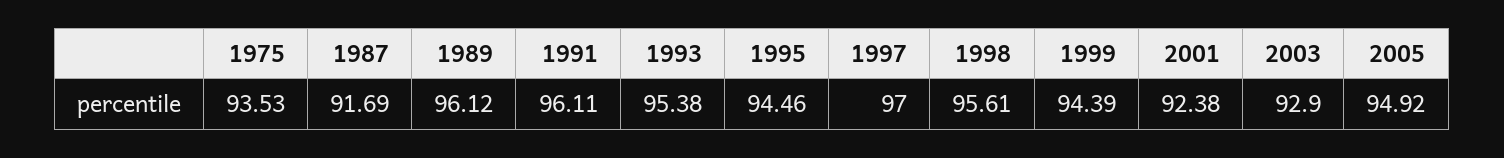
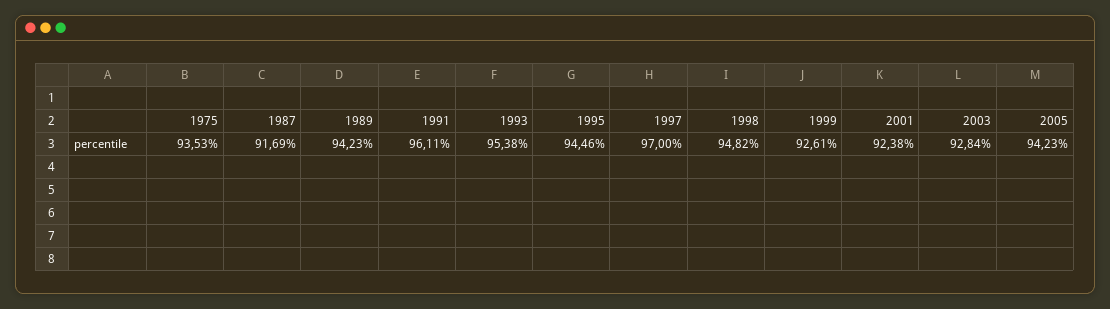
1989: 96.12 -> 94.23
1998: 95.61 -> 94.82
1999: 94.39 -> 92.61
2003: 92.9 -> 92.84
2005: 94.92 -> 94.23

